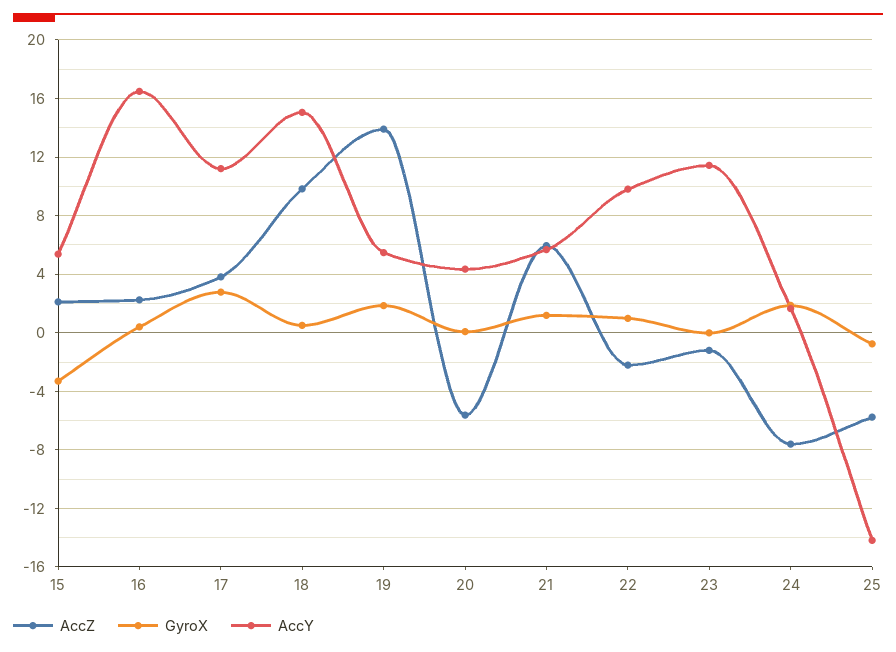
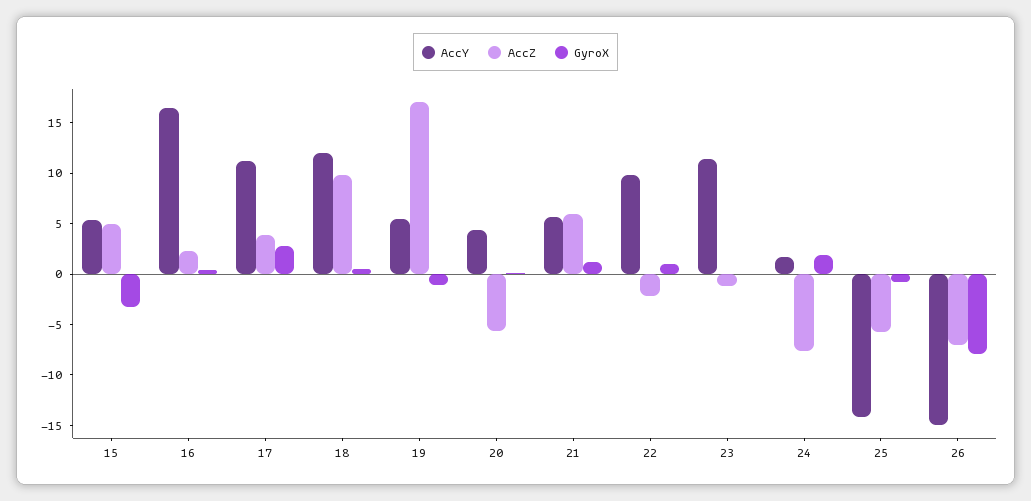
AccZ, 15: 2 -> 5
AccY, 18: 15 -> 12
AccZ, 19: 14 -> 17
GyroX, 19: 2 -> -1
AccY, 26: none -> -15
AccZ, 26: none -> -7
GyroX, 26: none -> -8

